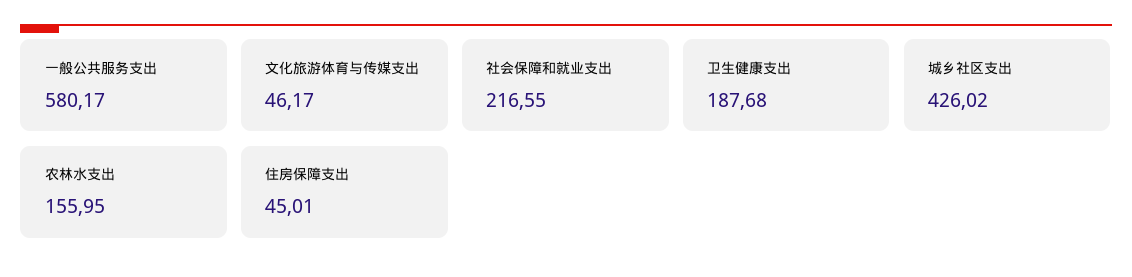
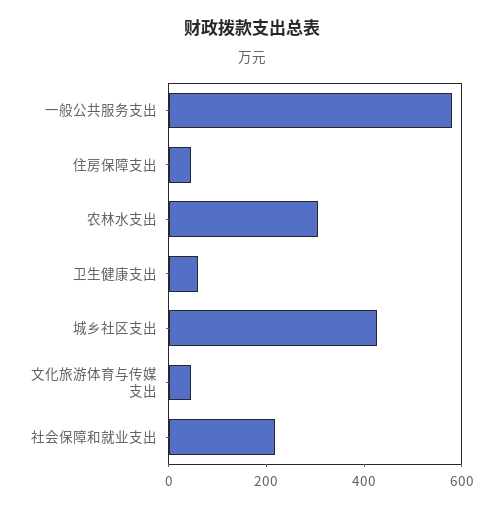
卫生健康支出: 187.68 -> 50
农林水支出: 155.95 -> 300

